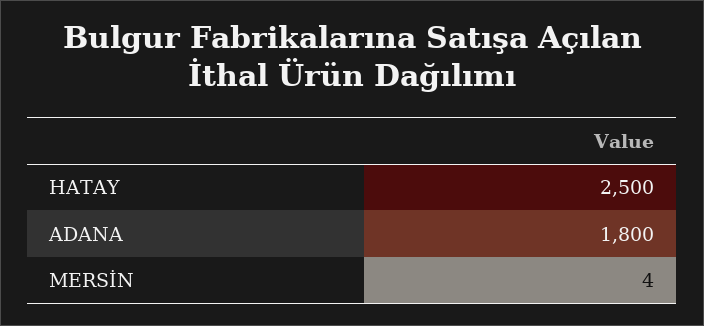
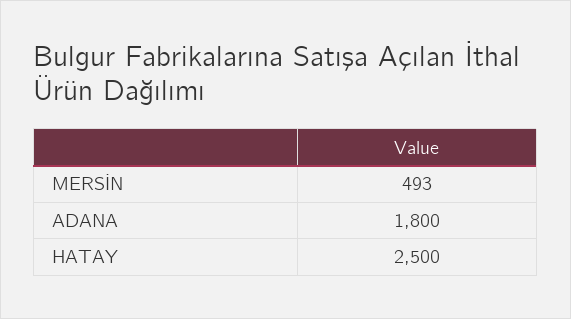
MERSİN: 4 -> 493

